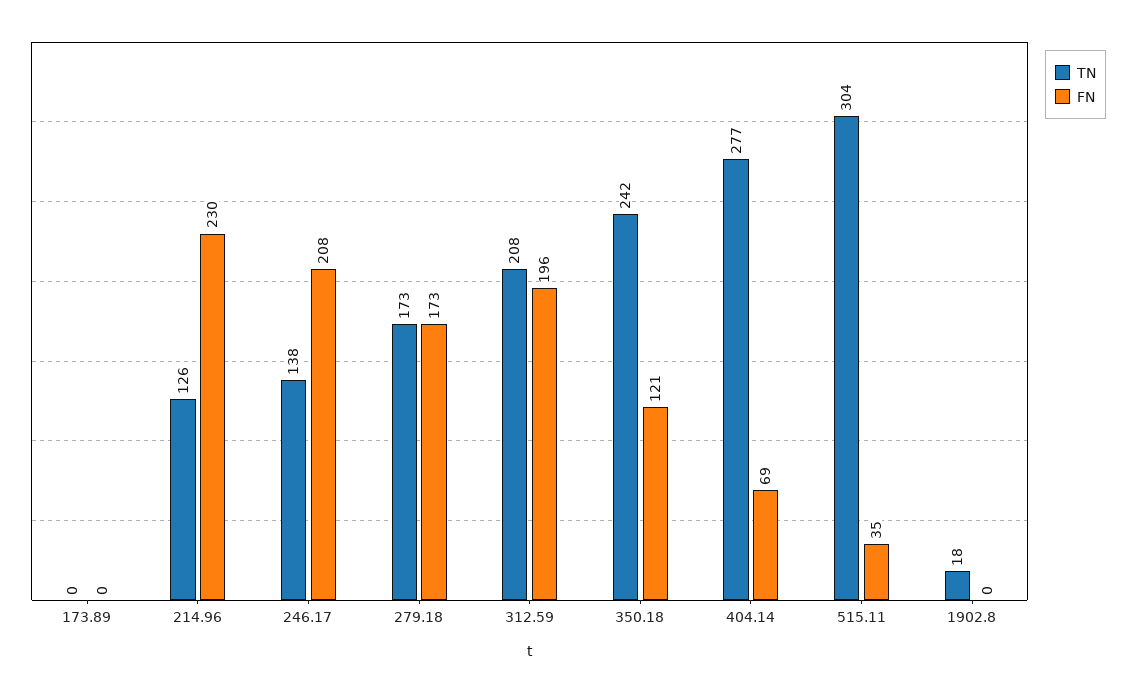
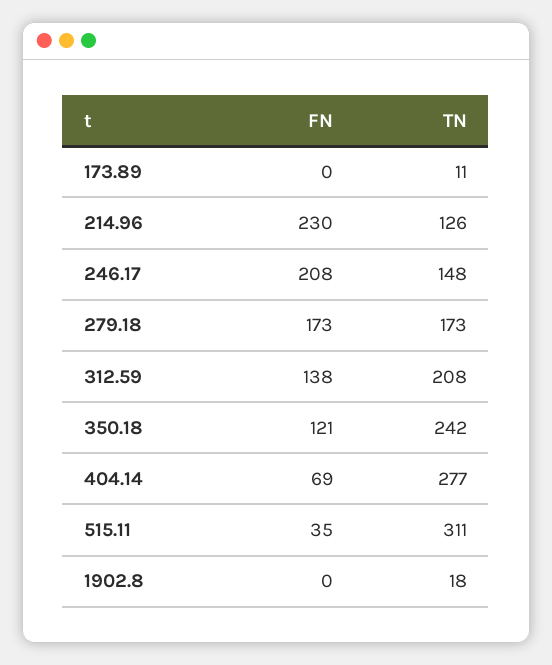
TN, 173.89: 0 -> 11
TN, 246.17: 138 -> 148
FN, 312.59: 196 -> 138
TN, 515.11: 304 -> 311

